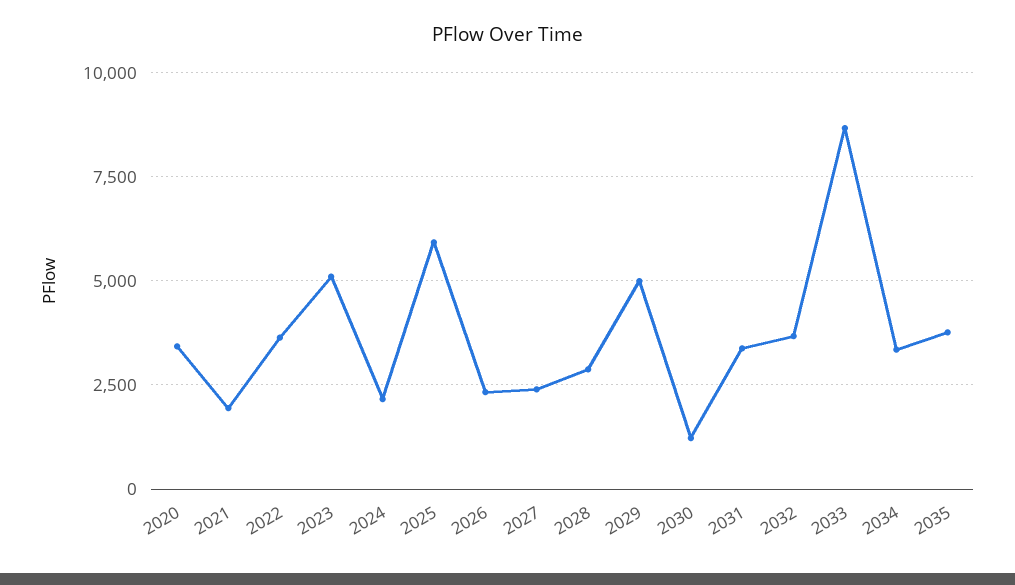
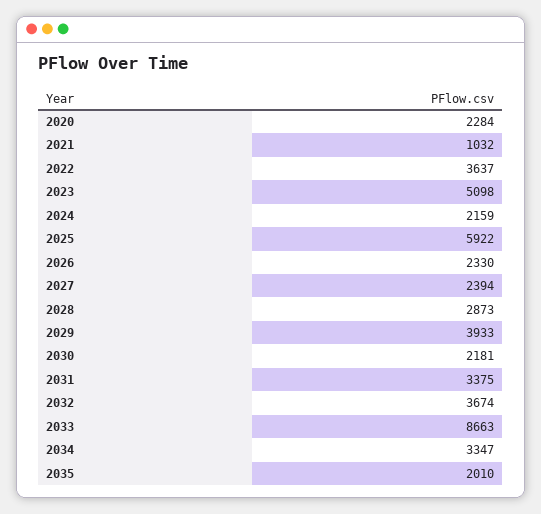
2020: 3500 -> 2284
2021: 2000 -> 1032
2029: 5000 -> 3933
2030: 1250 -> 2181
2035: 3750 -> 2010

